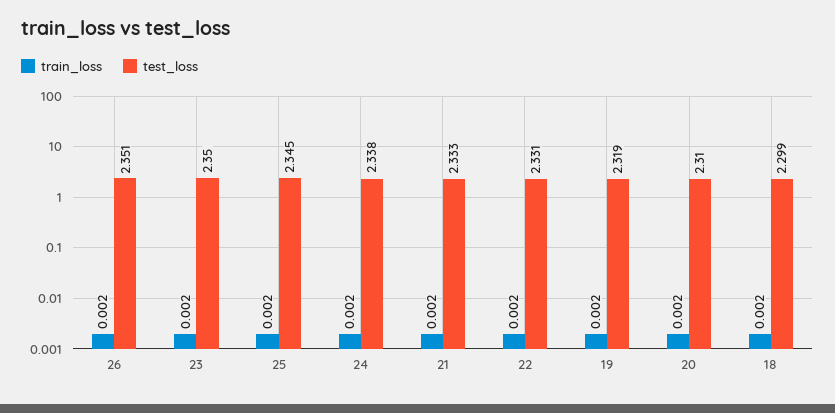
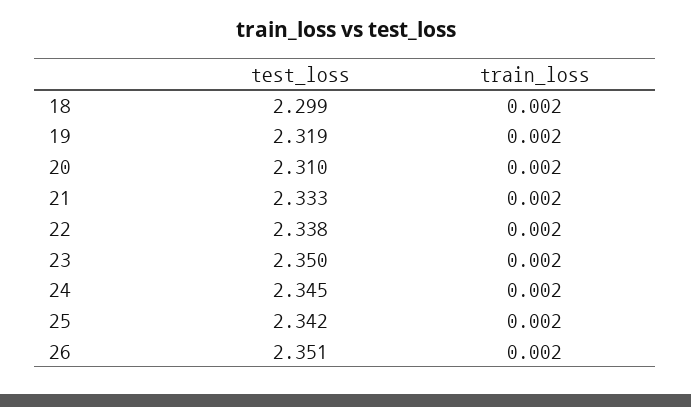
test_loss, 25: 2.345 -> 2.342
test_loss, 24: 2.338 -> 2.345
test_loss, 22: 2.331 -> 2.338

